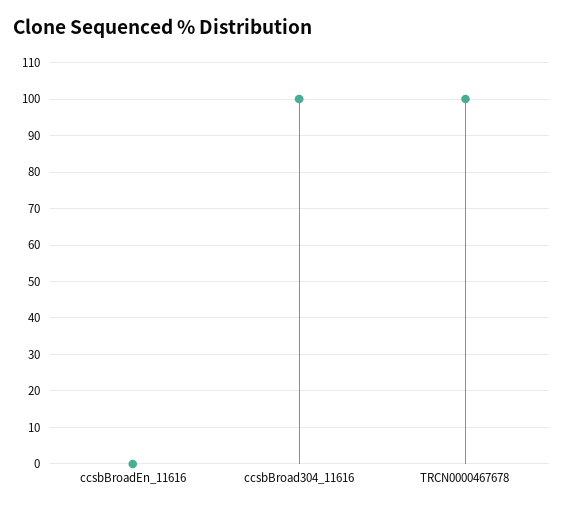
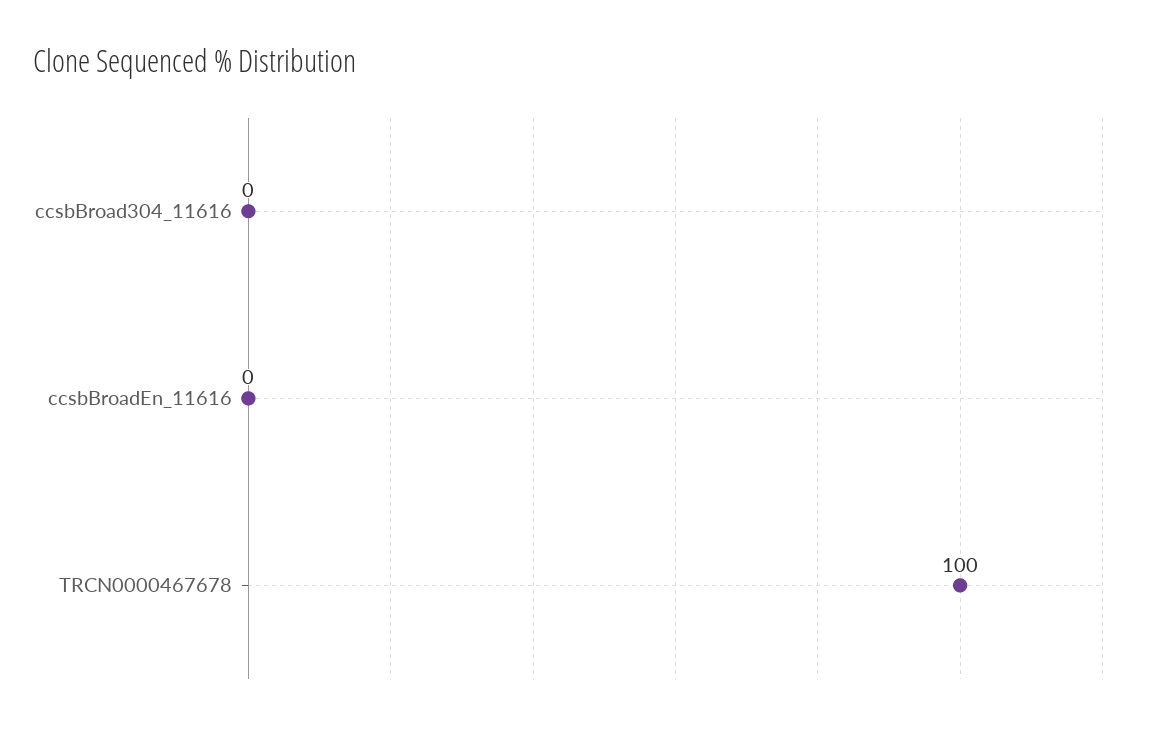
ccsbBroad304_11616: 100 -> 0

